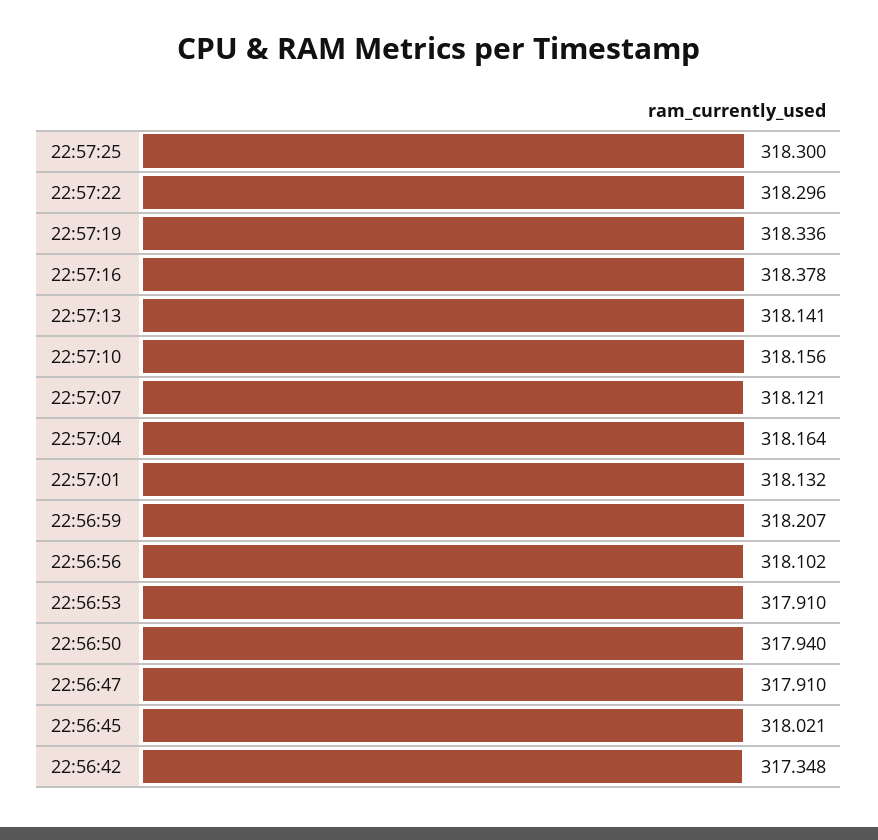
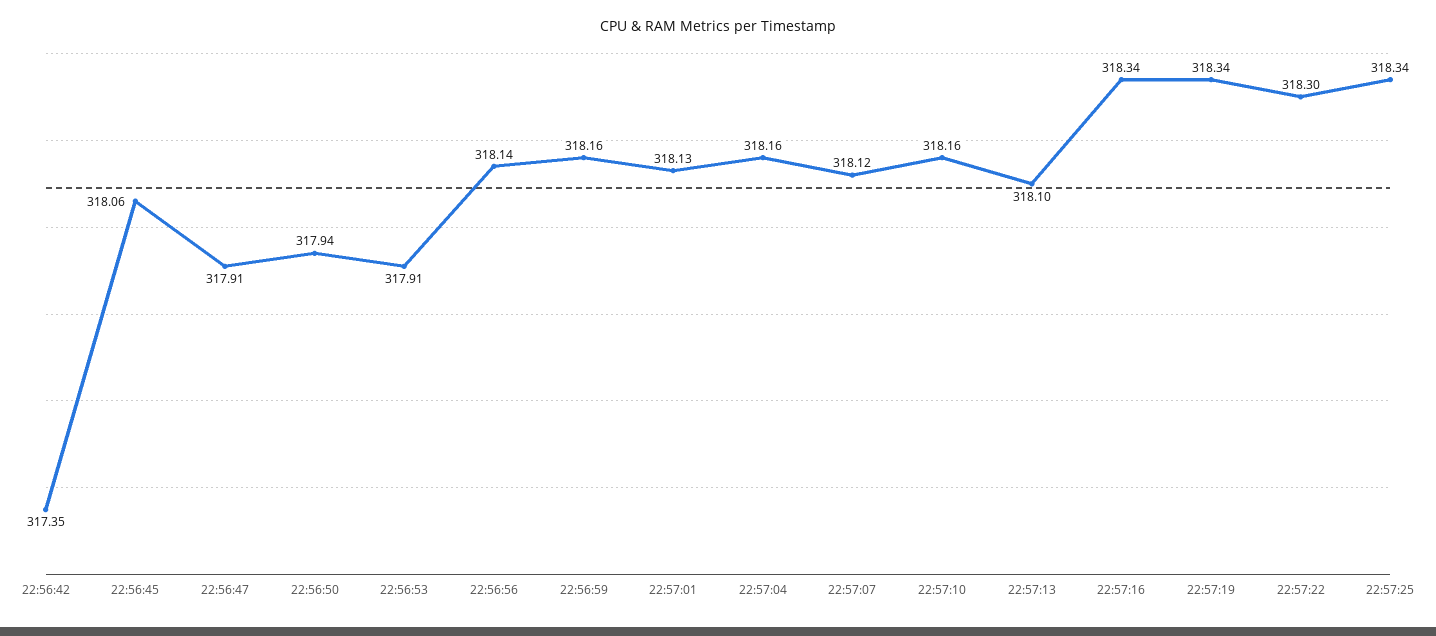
22:57:25: 318.3 -> 318.34
22:57:16: 318.378 -> 318.34
22:57:13: 318.141 -> 318.1
22:56:59: 318.207 -> 318.16
22:56:56: 318.102 -> 318.14
22:56:45: 318.021 -> 318.06

